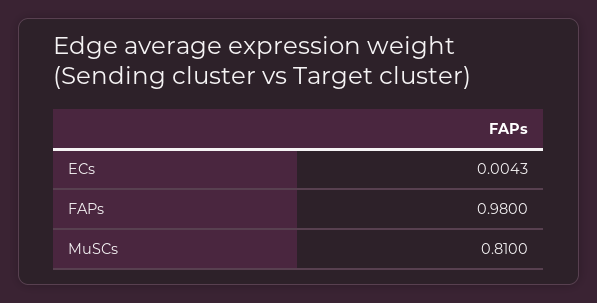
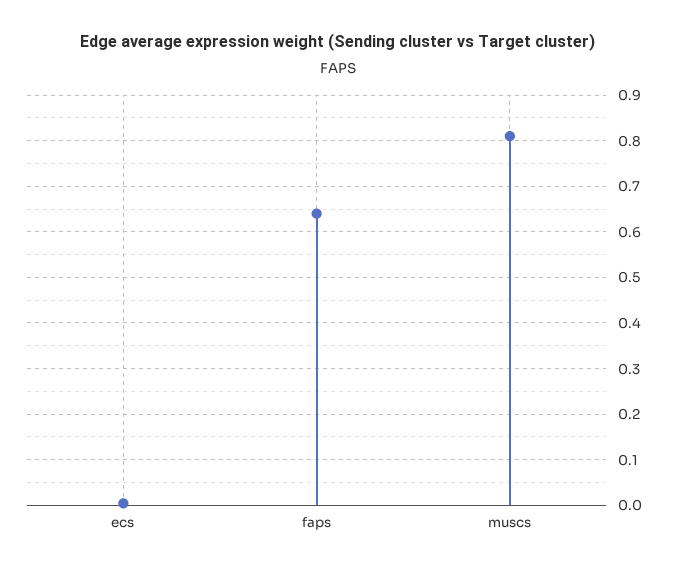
FAPs: 0.98 -> 0.64

